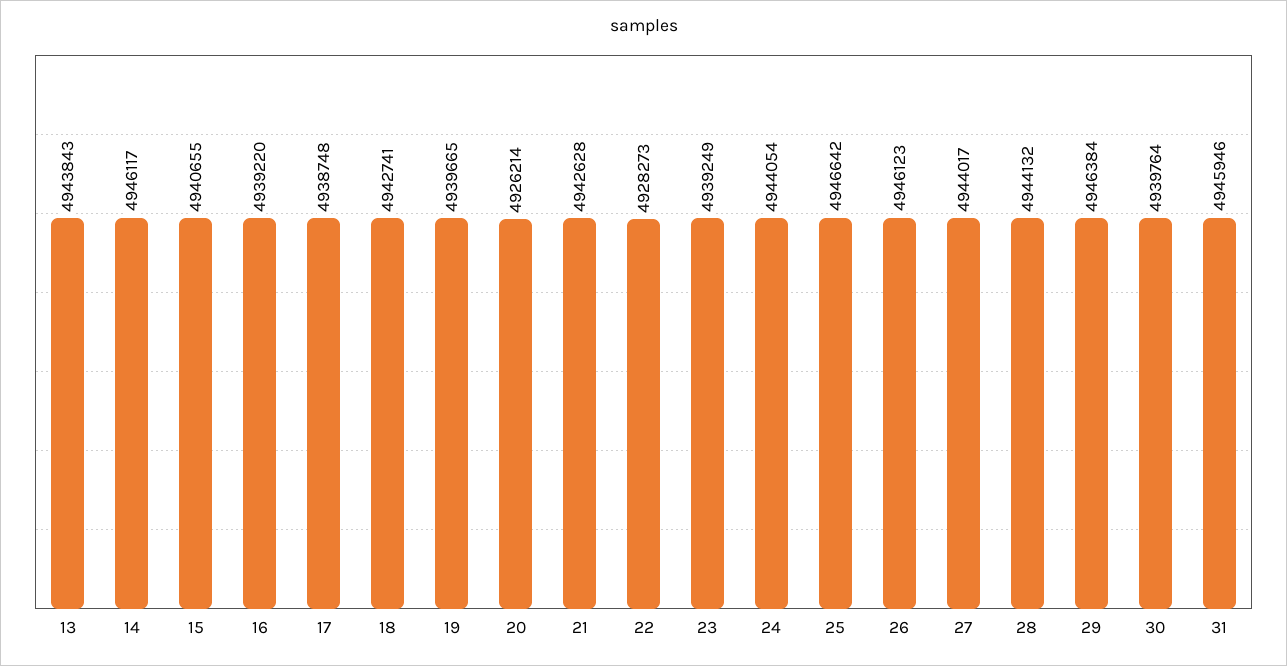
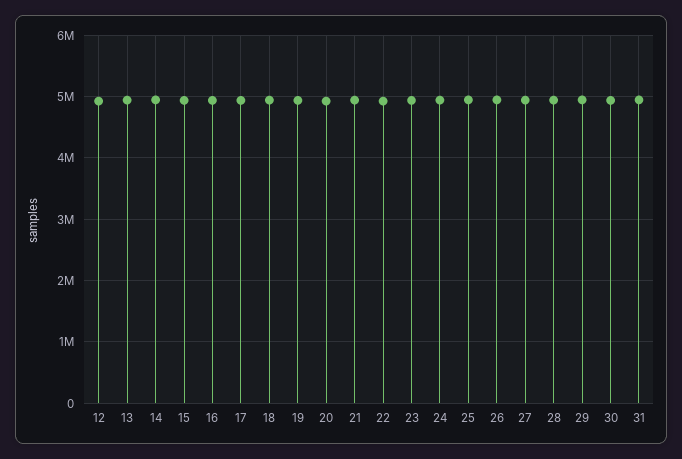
12: none -> 4900000

